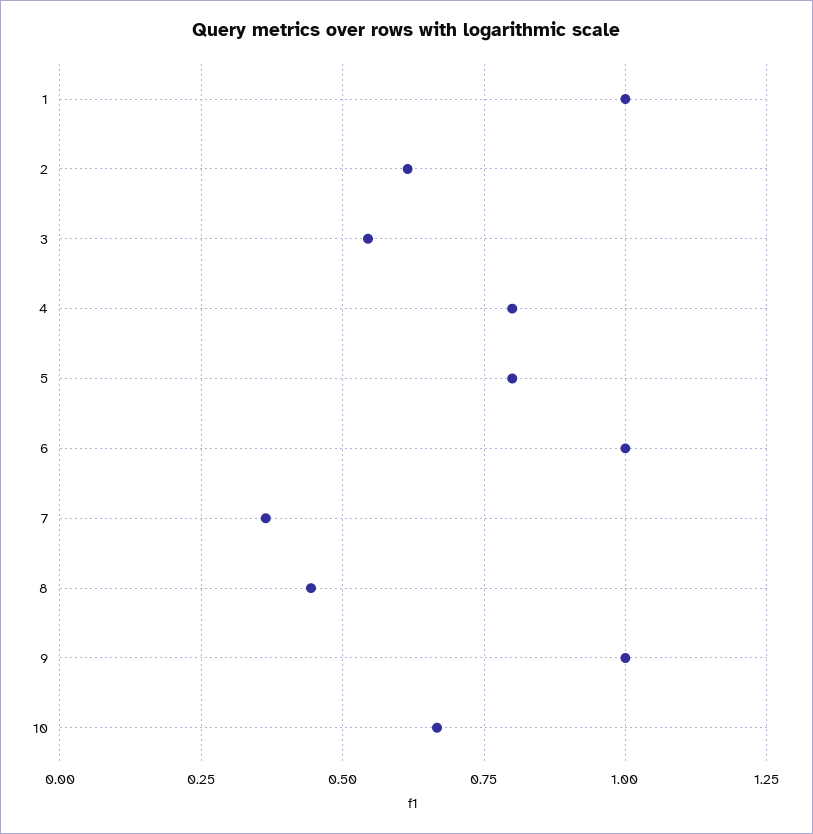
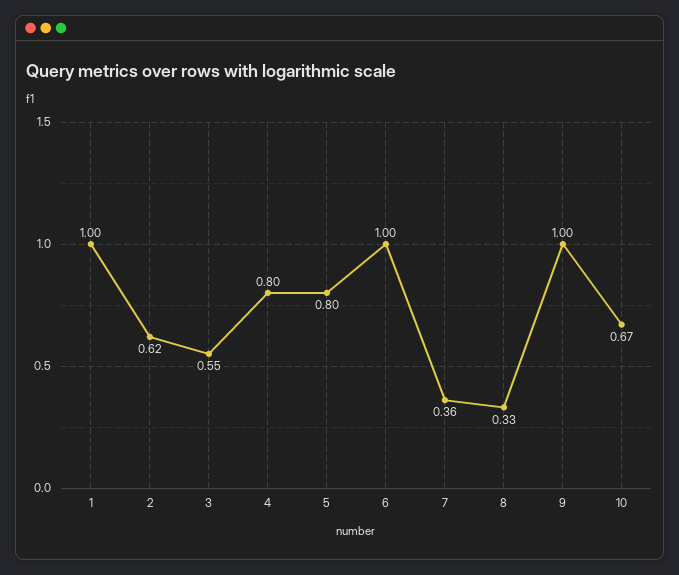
8: 0.45 -> 0.33

